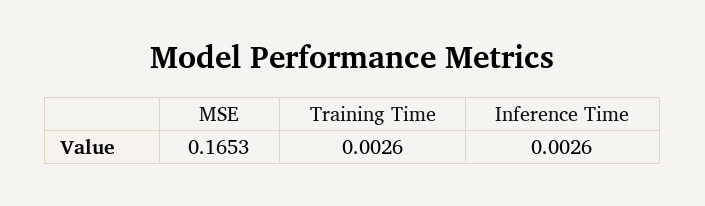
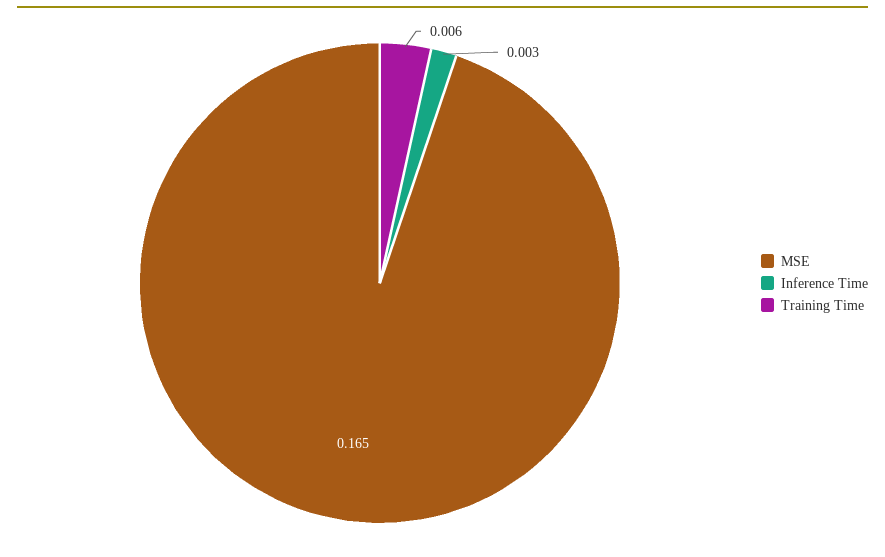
Training Time: 0.0026 -> 0.006

